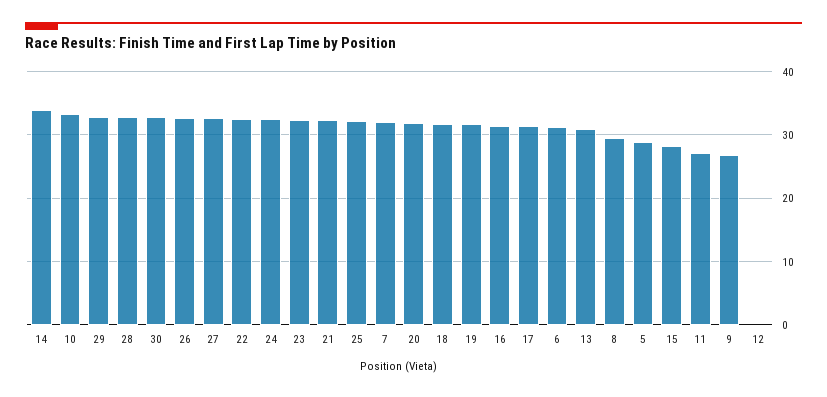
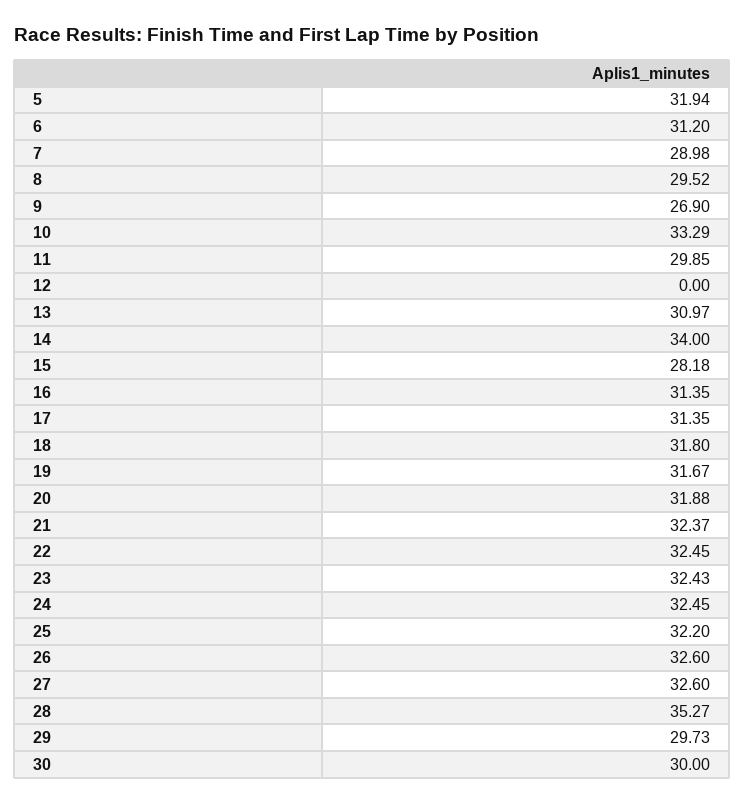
29: 33 -> 29.73
28: 33 -> 35.27
30: 33 -> 30
7: 32 -> 28.98
5: 29 -> 31.94
11: 27 -> 29.85

